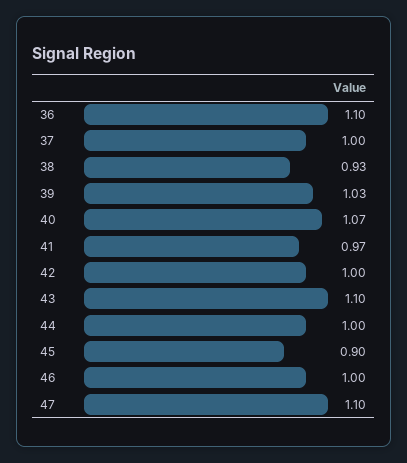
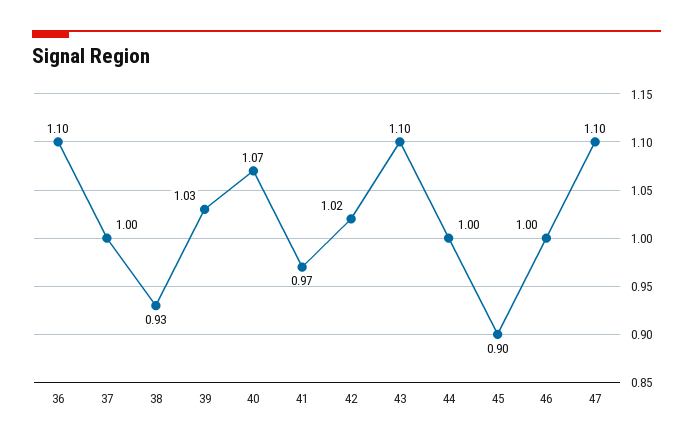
42: 1 -> 1.02

